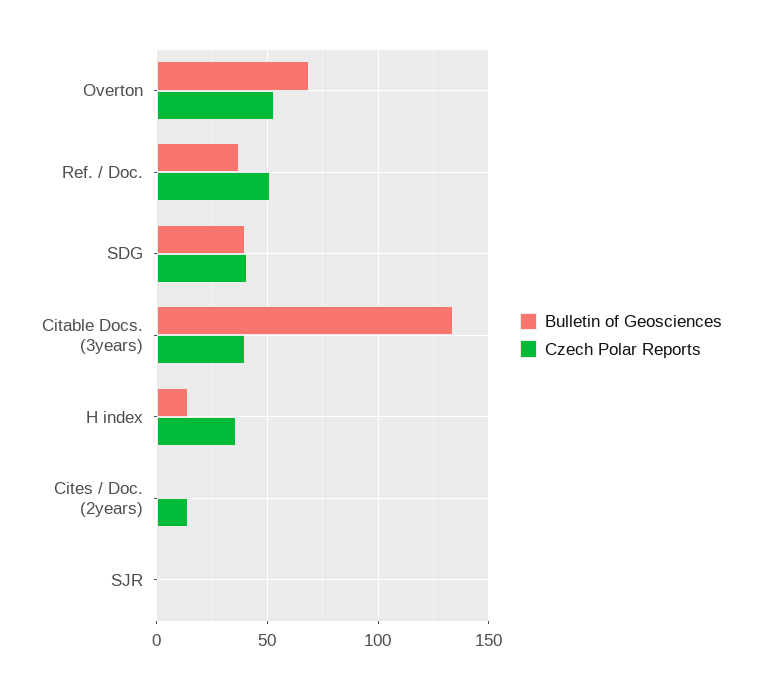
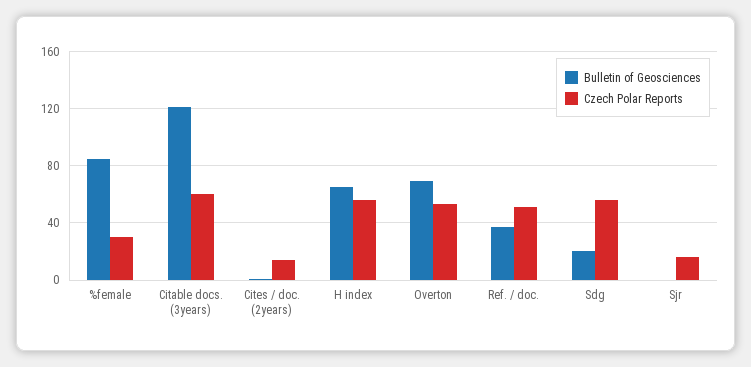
Bulletin of Geosciences, SDG: 40 -> 20
Czech Polar Reports, SDG: 40 -> 55
Bulletin of Geosciences, Citable Docs. (3years): 135 -> 120
Czech Polar Reports, Citable Docs. (3years): 40 -> 60
Bulletin of Geosciences, H index: 15 -> 65
Czech Polar Reports, H index: 35 -> 55
Czech Polar Reports, SJR: 0 -> 15
Bulletin of Geosciences, %female: none -> 85
Czech Polar Reports, %female: none -> 30

